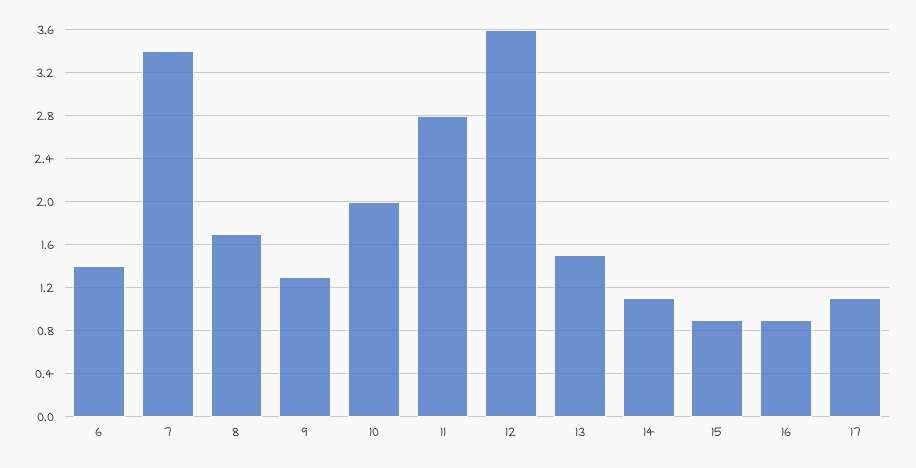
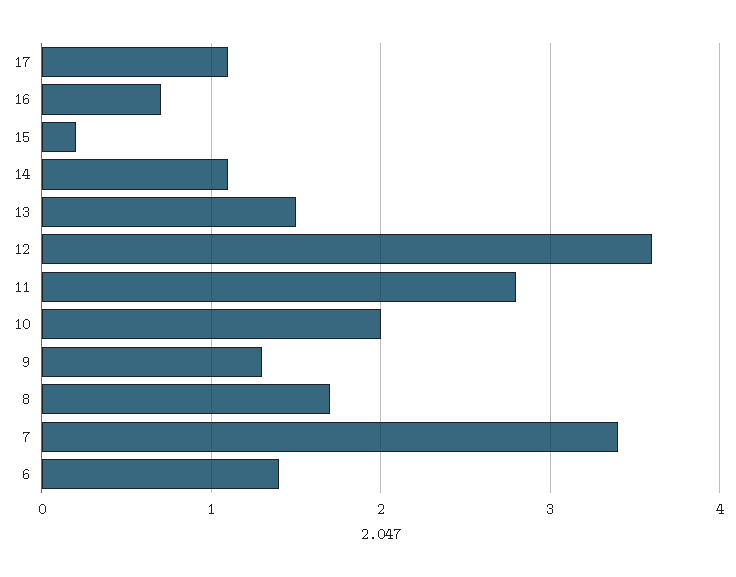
15: 0.9 -> 0.2
16: 0.9 -> 0.7

